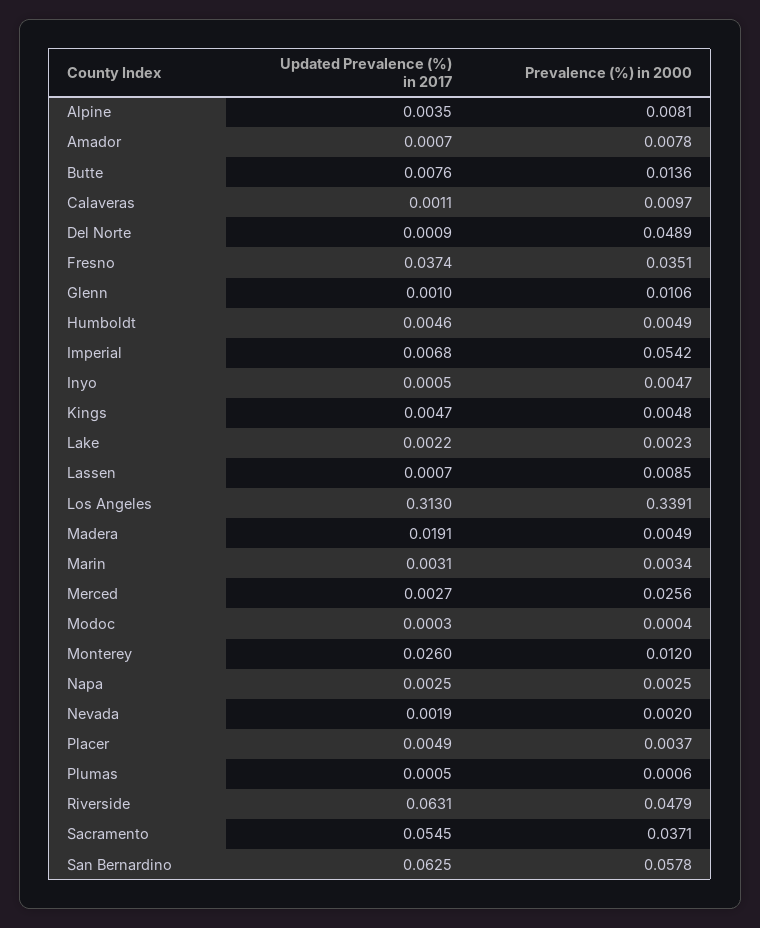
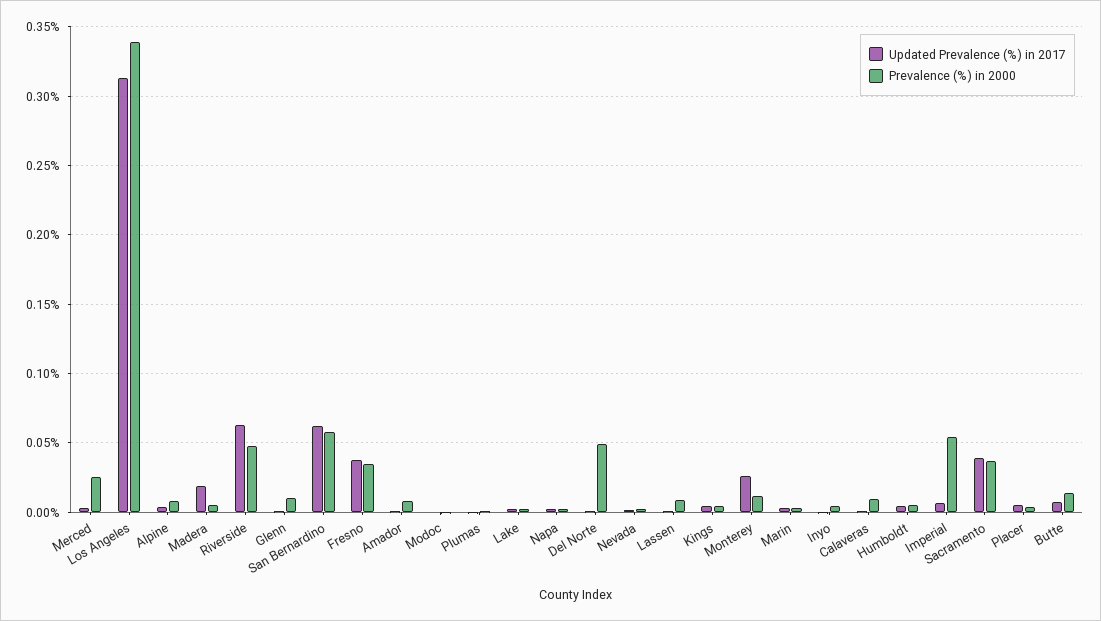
Updated Prevalence (%) in 2017, Sacramento: 0.0545 -> 0.04

